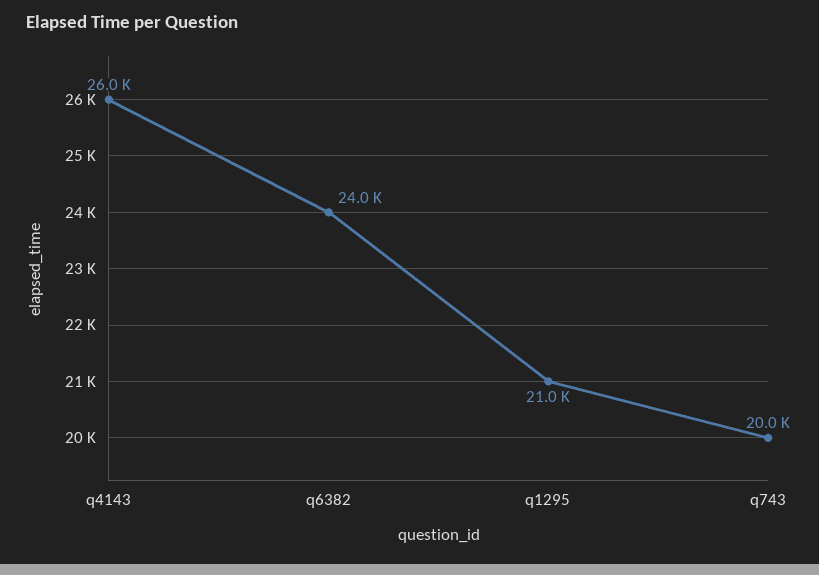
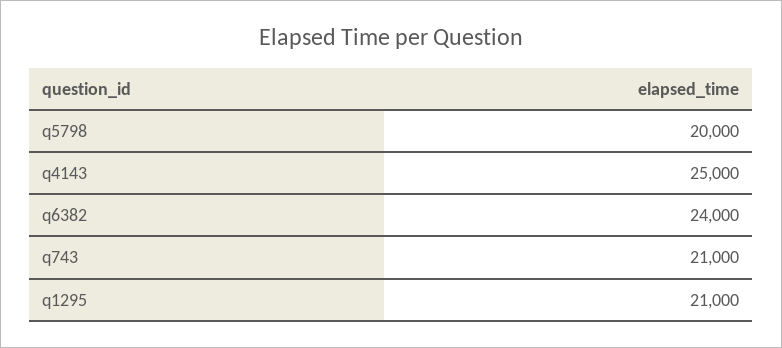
q4143: 26000 -> 25000
q743: 20000 -> 21000
q5798: none -> 20000

